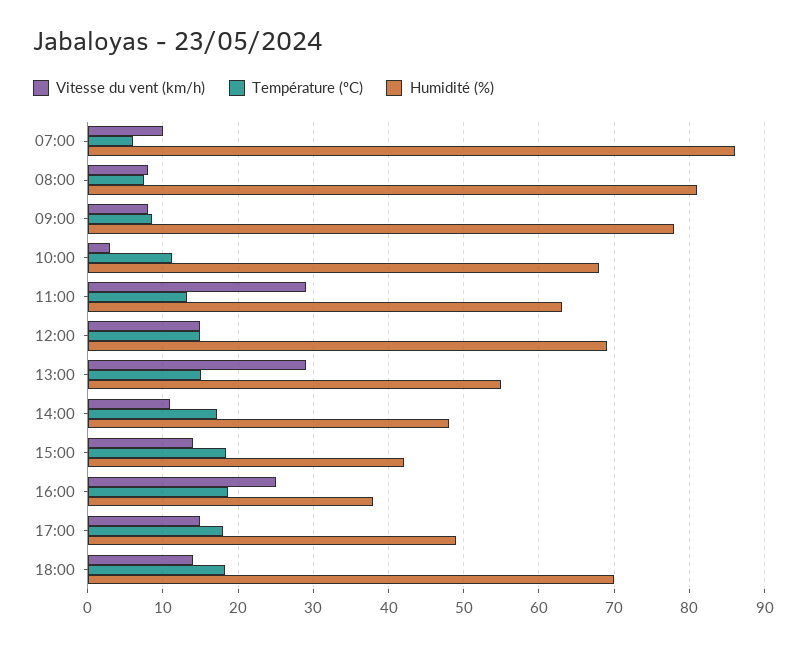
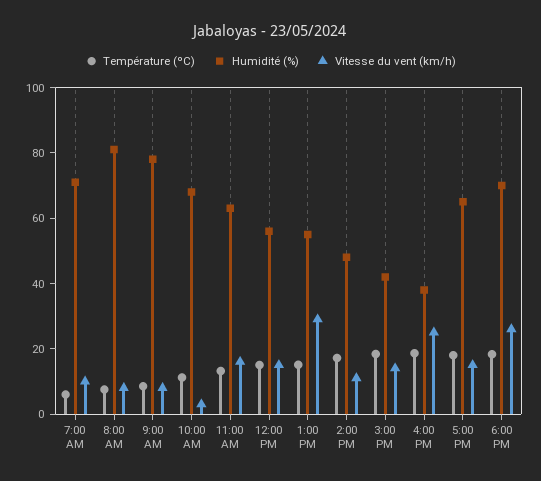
Humidité (%), 07:00: 86 -> 70
Vitesse du vent (km/h), 11:00: 29 -> 15
Humidité (%), 12:00: 69 -> 55
Humidité (%), 17:00: 49 -> 65
Vitesse du vent (km/h), 18:00: 14 -> 25

